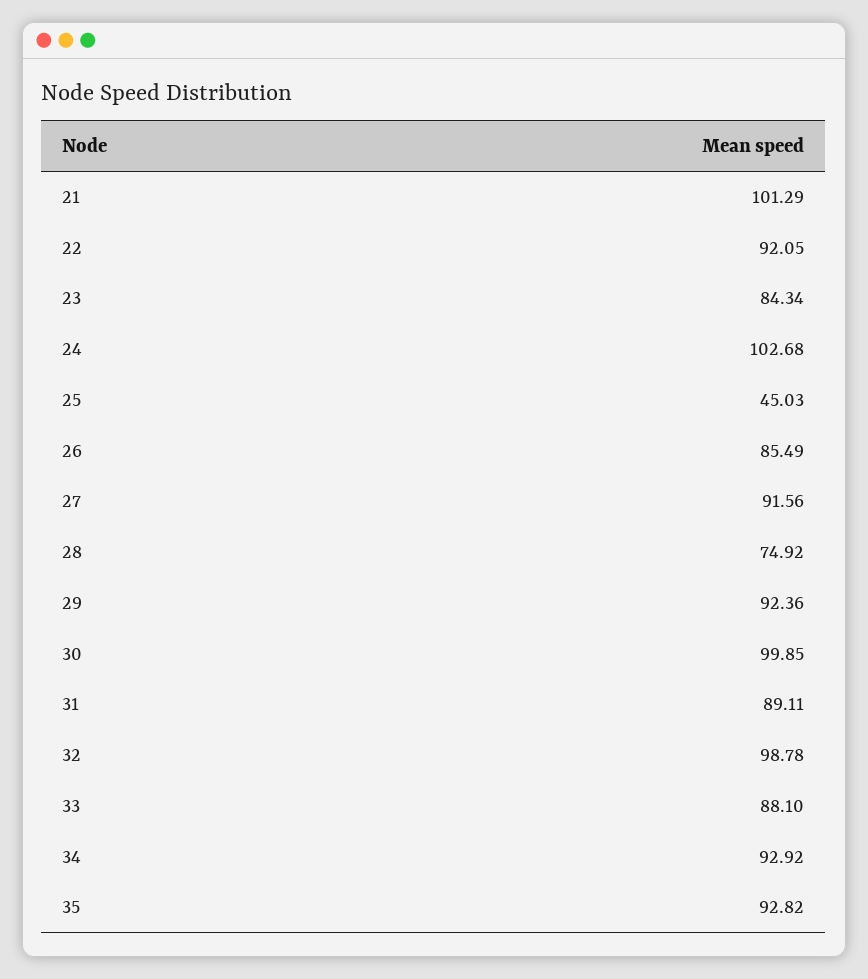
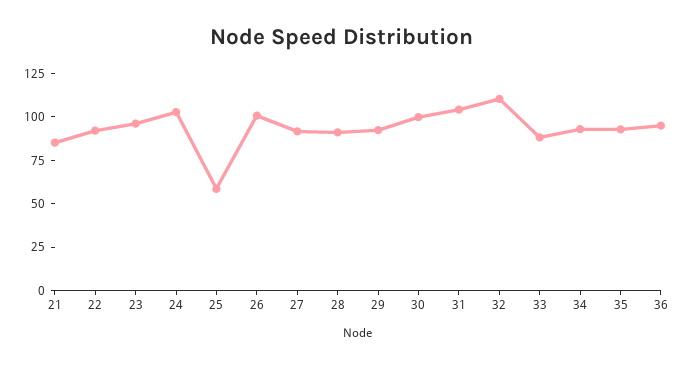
21: 101.29 -> 85
23: 84.34 -> 95
25: 45.03 -> 60
26: 85.49 -> 100
28: 74.92 -> 90
31: 89.11 -> 105
32: 98.78 -> 110
36: none -> 95

